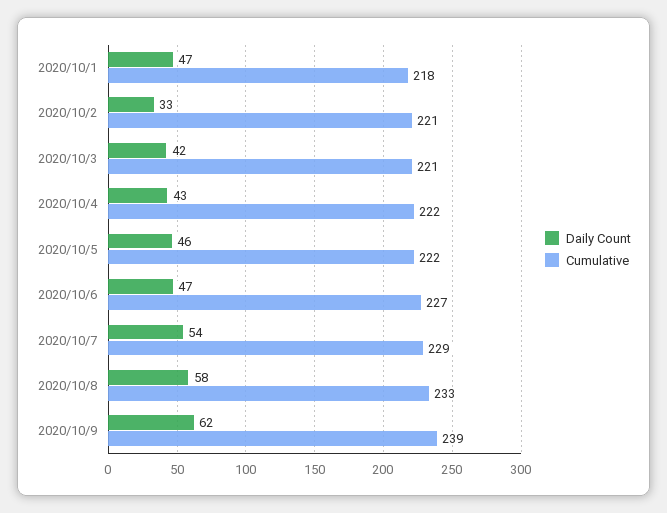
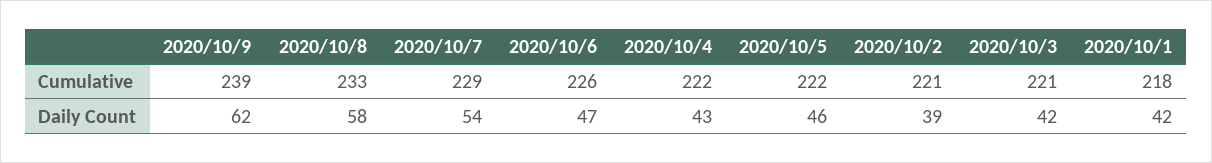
Daily Count, 2020/10/1: 47 -> 42
Daily Count, 2020/10/2: 33 -> 39
Cumulative, 2020/10/6: 227 -> 226

